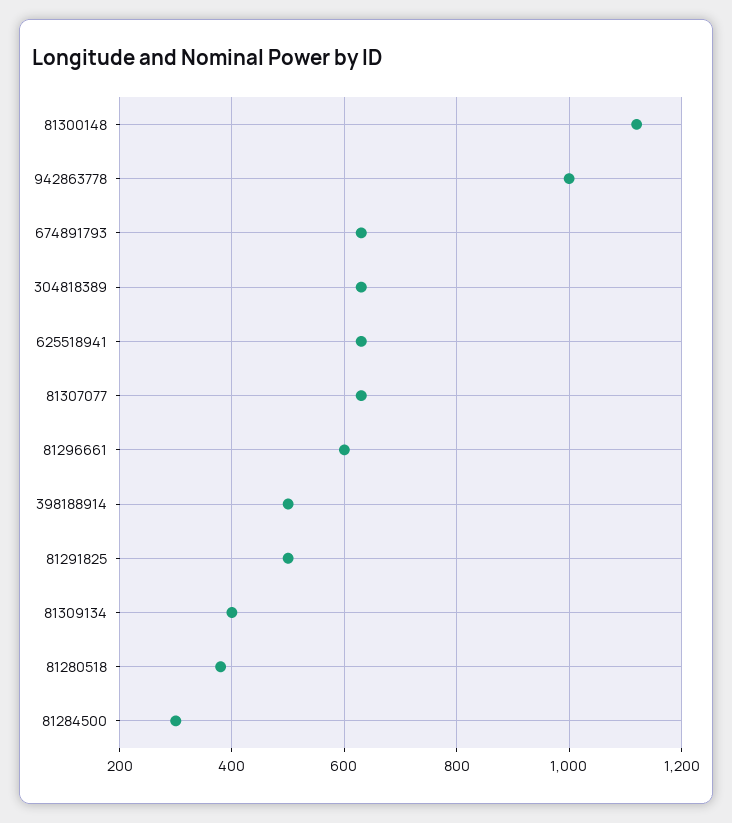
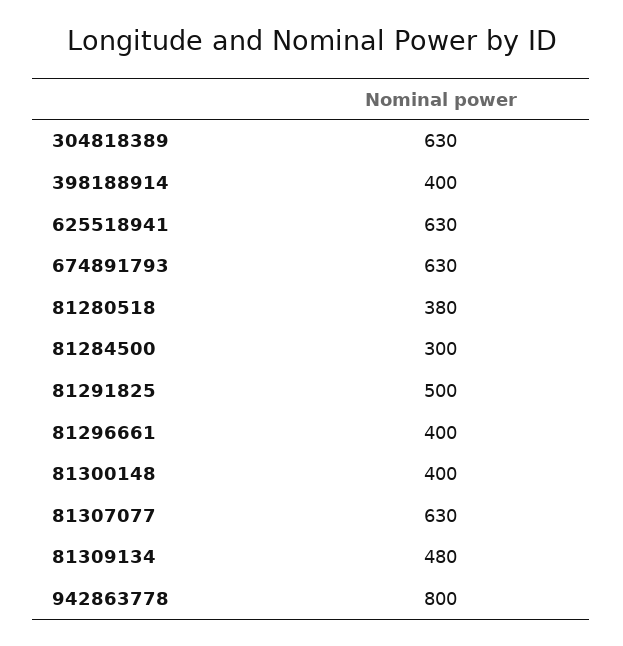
81300148: 1120 -> 400
942863778: 1000 -> 800
81296661: 600 -> 400
398188914: 500 -> 400
81309134: 400 -> 480

